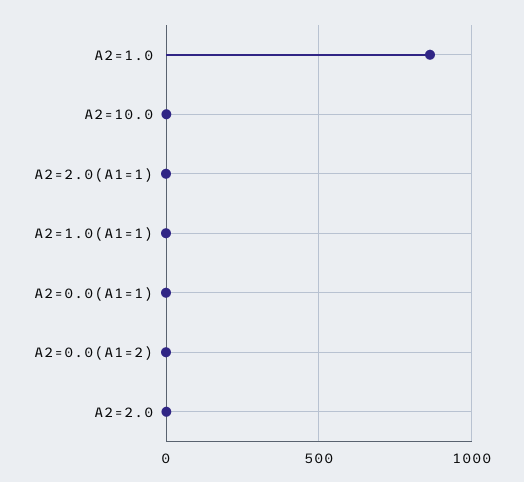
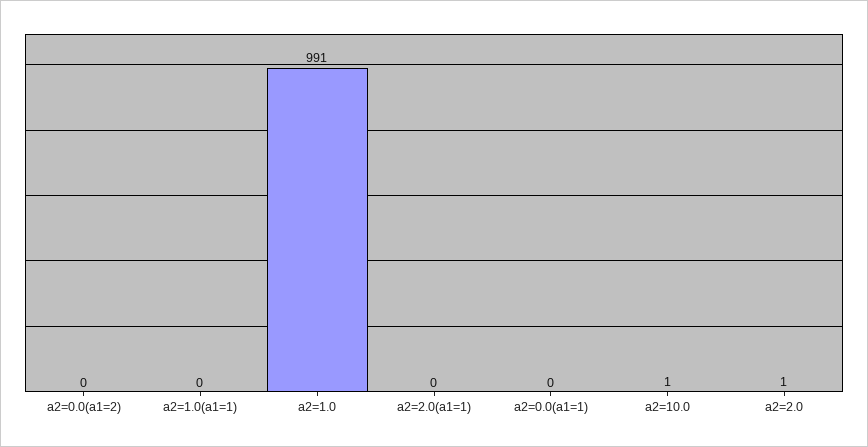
A2=1.0: 850 -> 991

